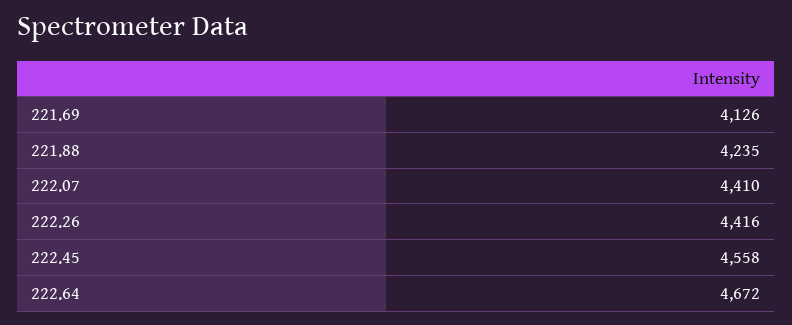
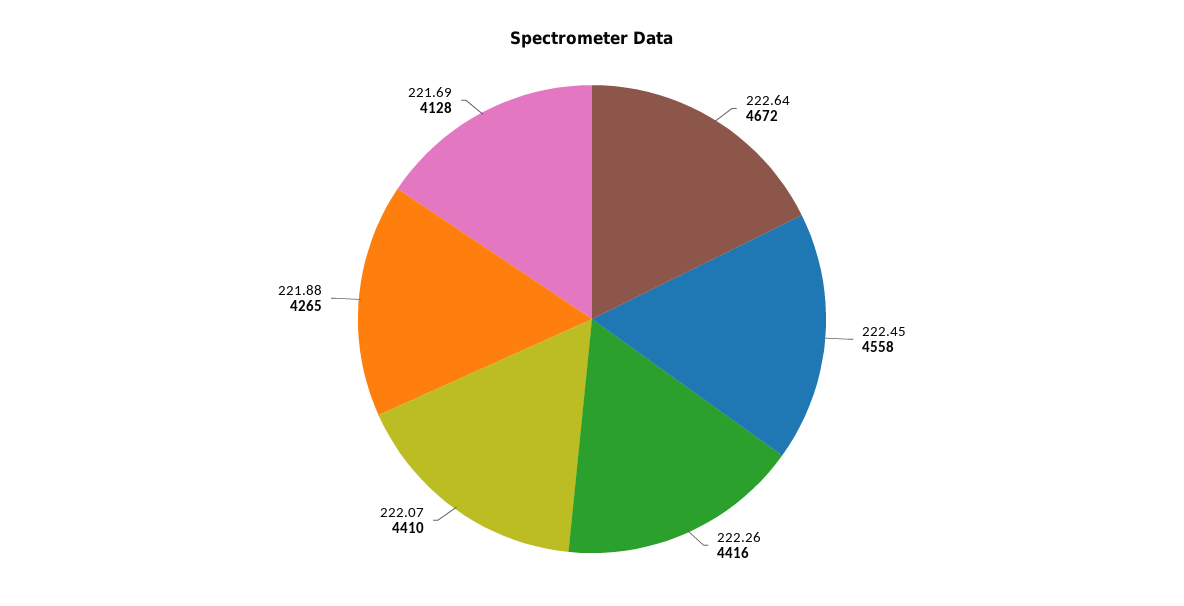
221.69: 4126 -> 4128
221.88: 4235 -> 4265

